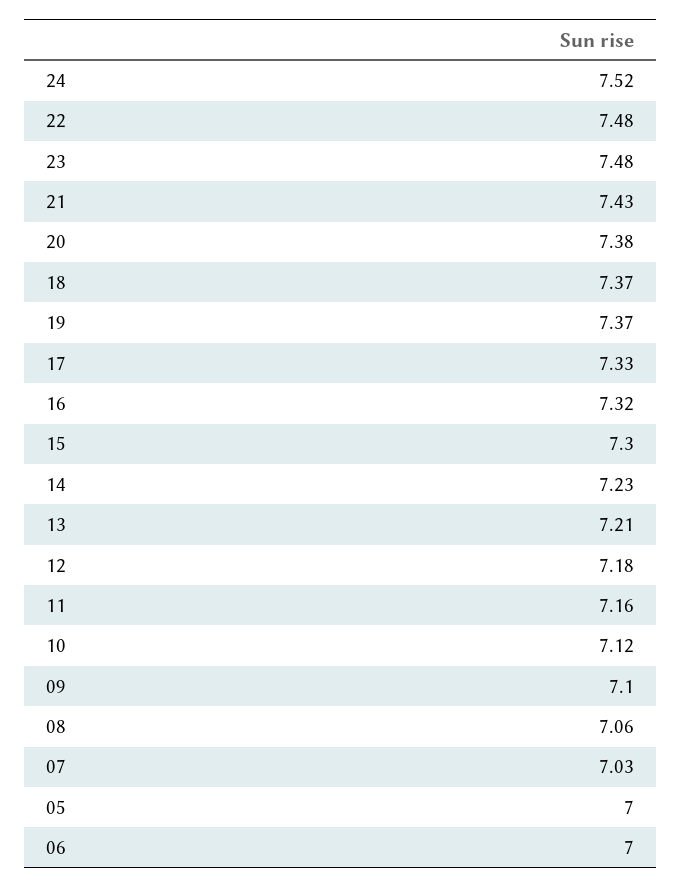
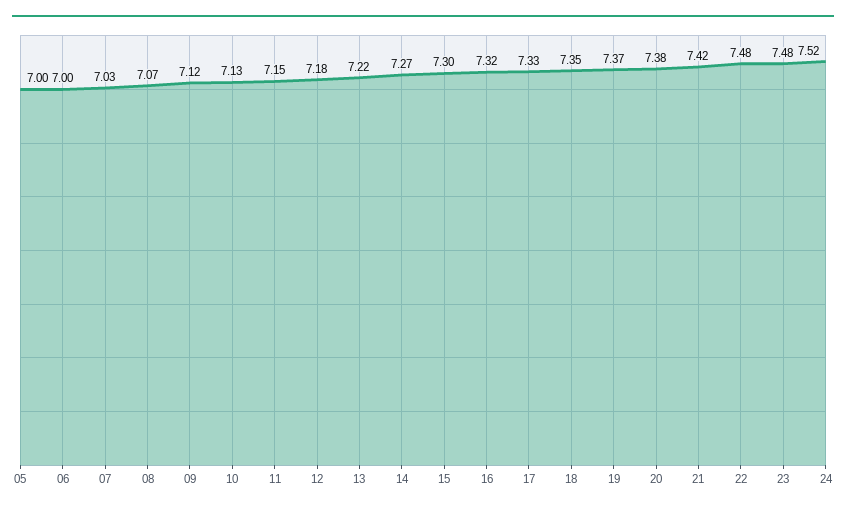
21: 7.43 -> 7.42
18: 7.37 -> 7.35
14: 7.23 -> 7.27
13: 7.21 -> 7.22
11: 7.16 -> 7.15
10: 7.12 -> 7.13
09: 7.1 -> 7.12
08: 7.06 -> 7.07

